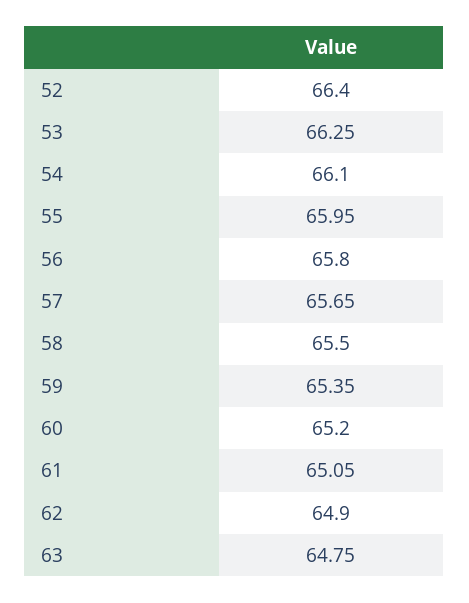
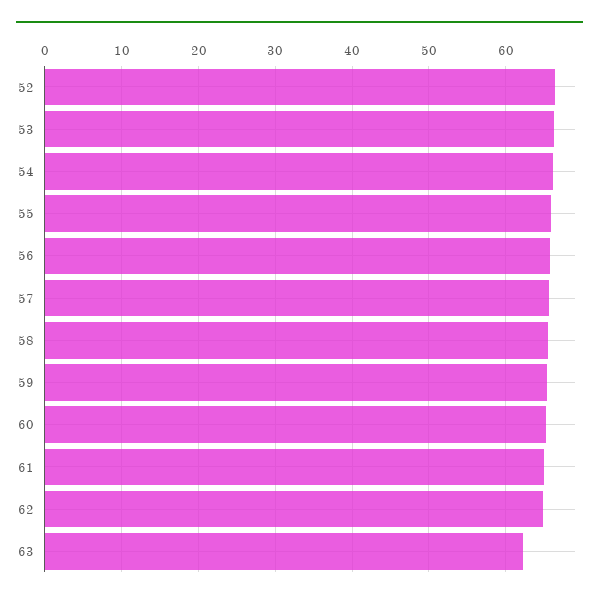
63: 64.75 -> 62

